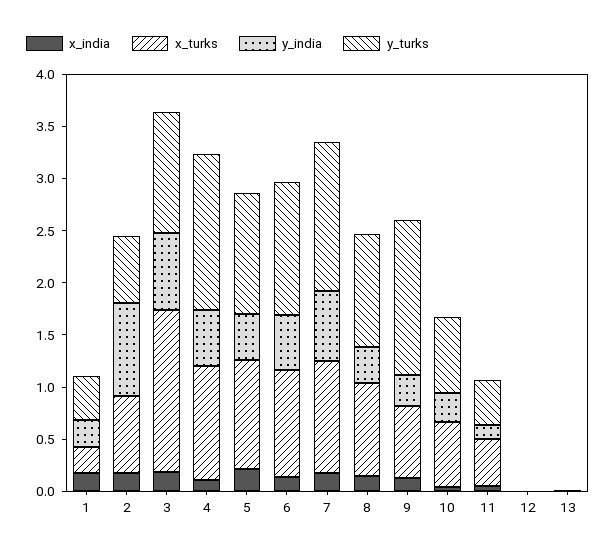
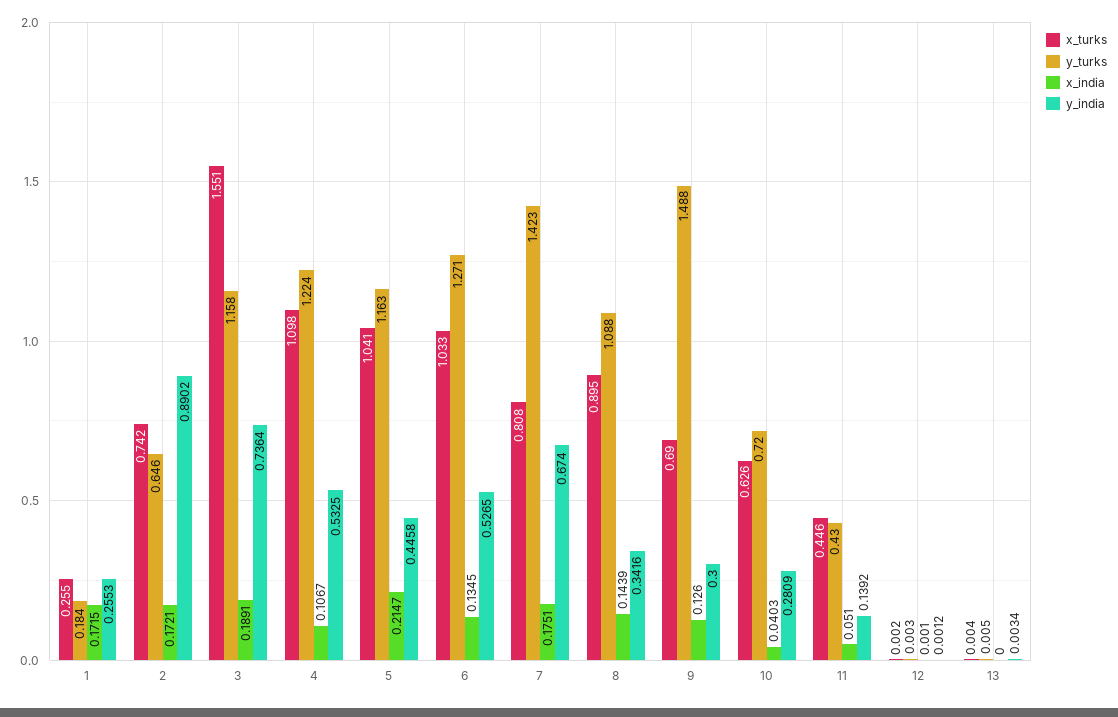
y_turks, 1: 0.4 -> 0.184
y_turks, 4: 1.5 -> 1.224
x_turks, 7: 1.1 -> 0.808

